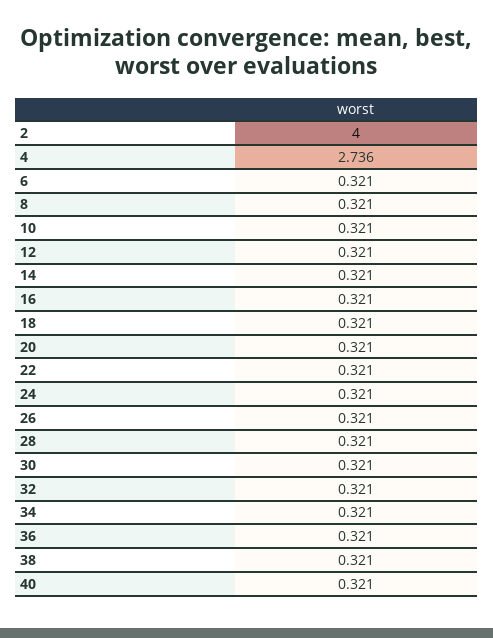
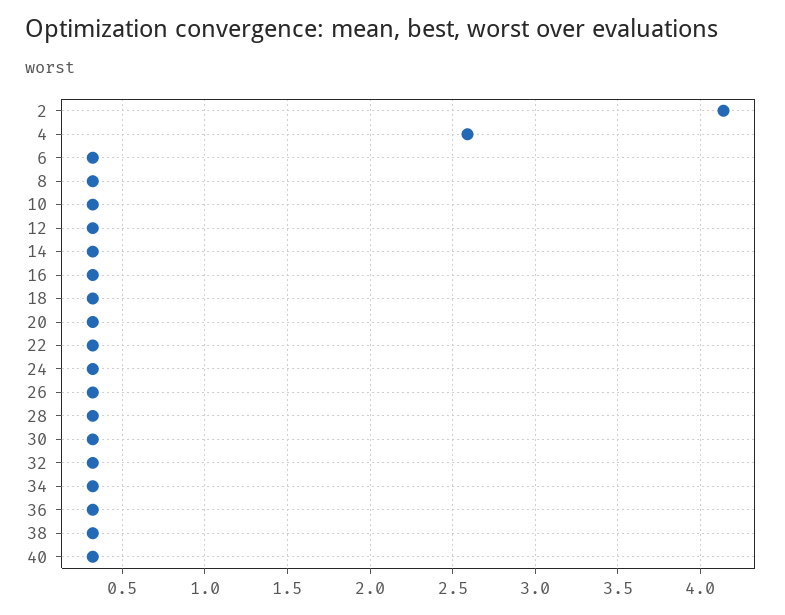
2: 4 -> 4.15
4: 2.736 -> 2.6

